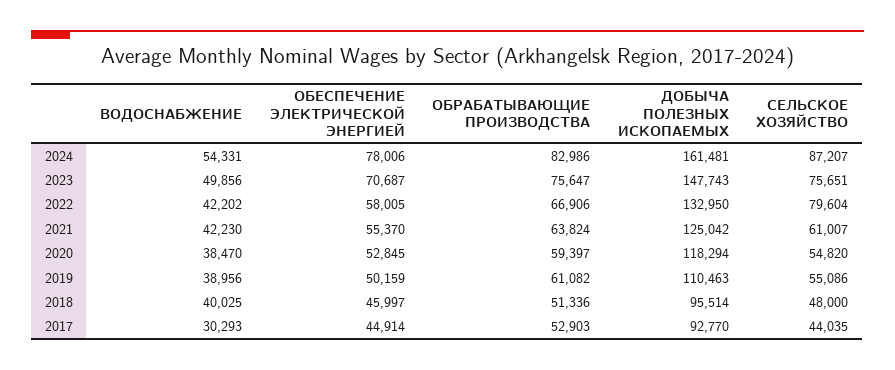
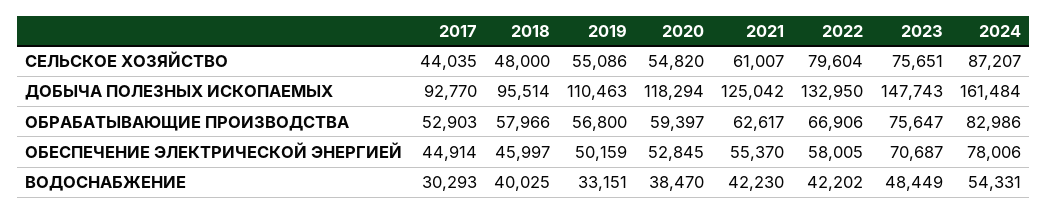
ДОБЫЧА ПОЛЕЗНЫХ ИСКОПАЕМЫХ, 2024: 161481 -> 161484
ВОДОСНАБЖЕНИЕ, 2023: 49856 -> 48449
ОБРАБАТЫВАЮЩИЕ ПРОИЗВОДСТВА, 2021: 63824 -> 62617
ВОДОСНАБЖЕНИЕ, 2019: 38956 -> 33151
ОБРАБАТЫВАЮЩИЕ ПРОИЗВОДСТВА, 2019: 61082 -> 56800
ОБРАБАТЫВАЮЩИЕ ПРОИЗВОДСТВА, 2018: 51336 -> 57966

